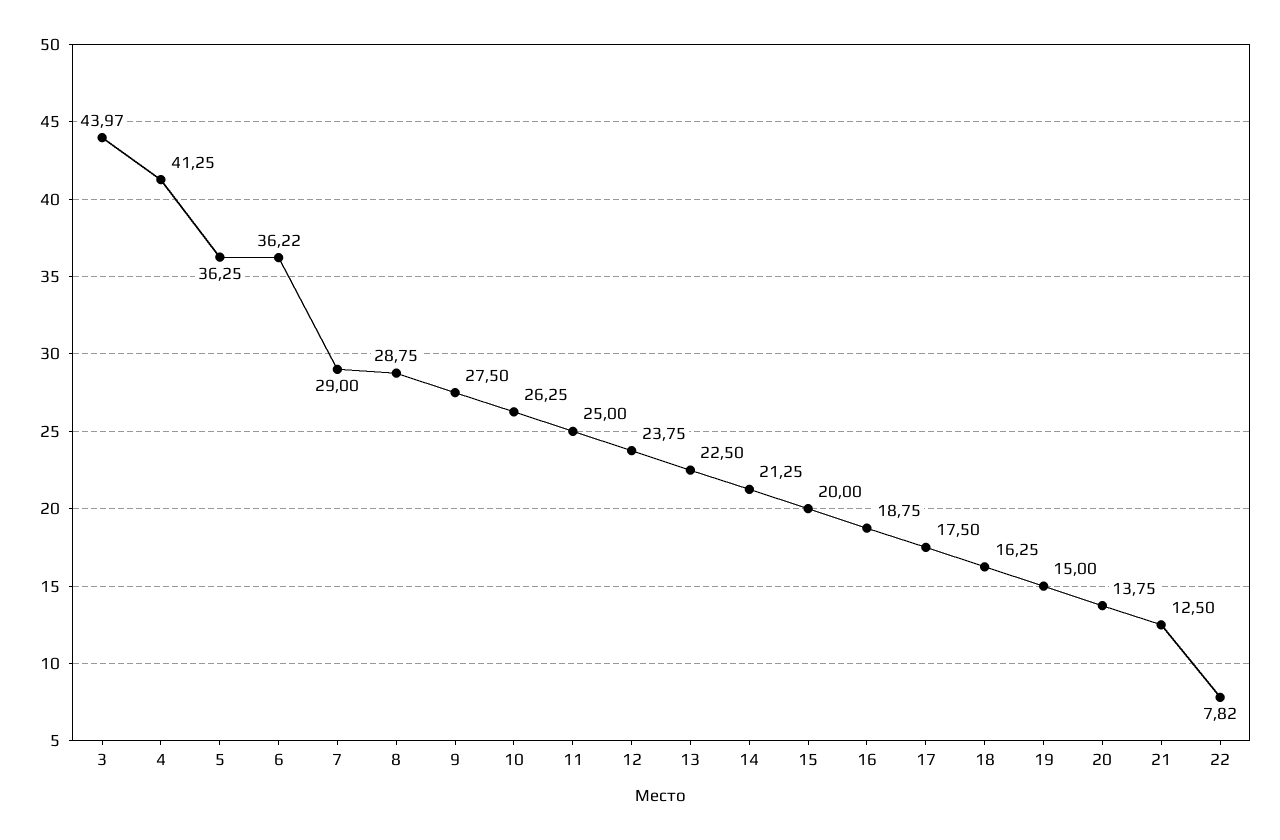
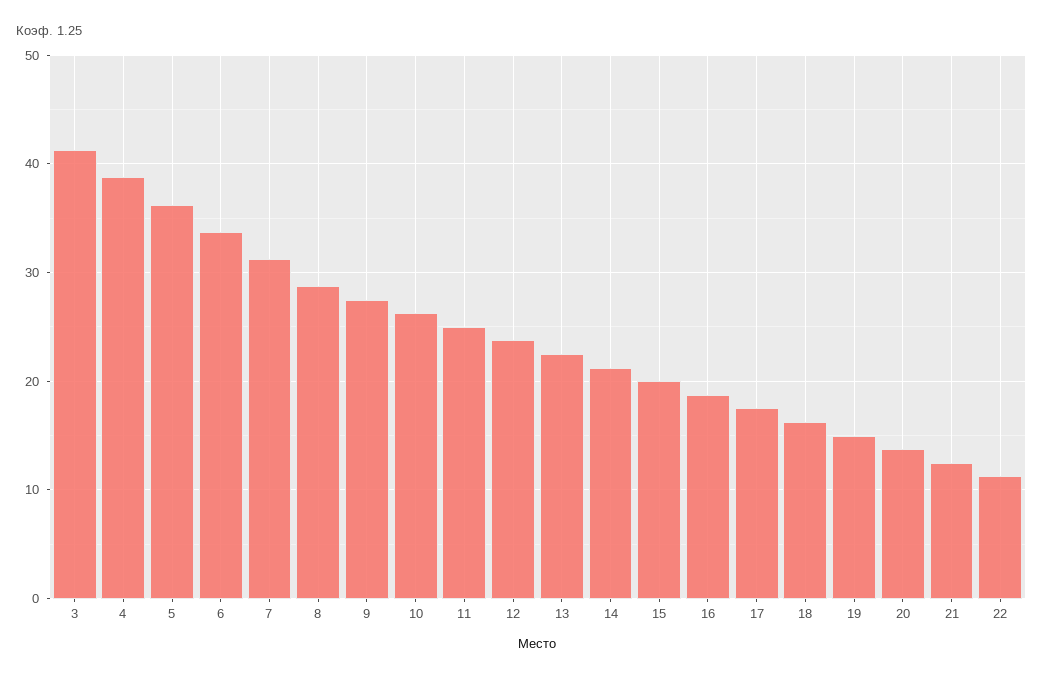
3: 43.97 -> 41
4: 41.25 -> 39
6: 36.22 -> 34
7: 29 -> 31
22: 7.82 -> 11

